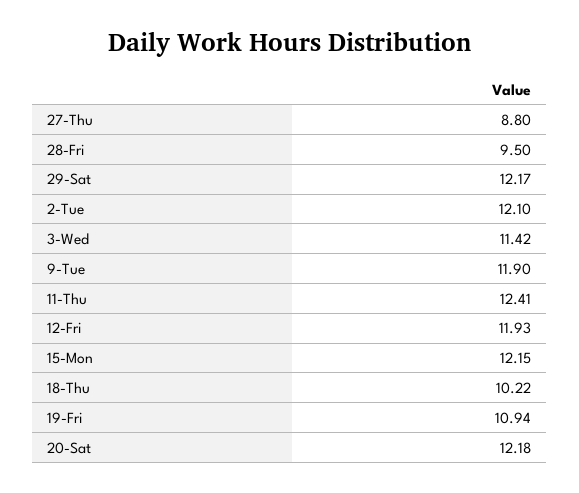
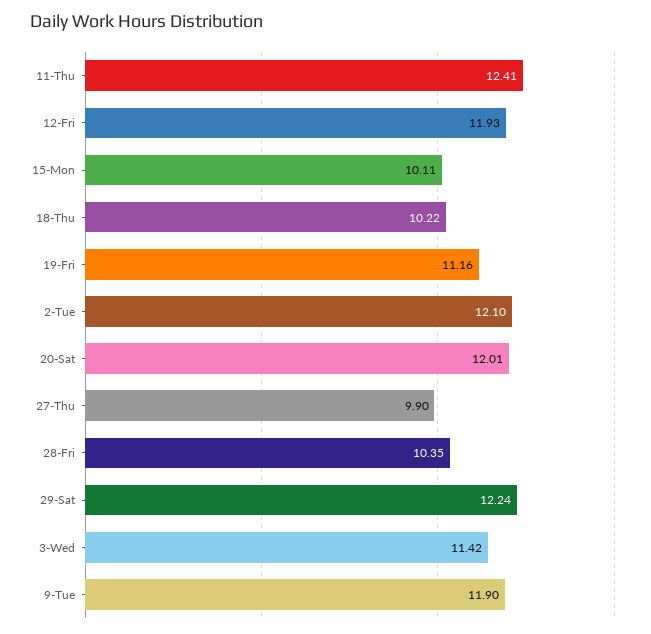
27-Thu: 8.8 -> 9.9
28-Fri: 9.5 -> 10.35
29-Sat: 12.17 -> 12.24
15-Mon: 12.15 -> 10.11
19-Fri: 10.94 -> 11.16
20-Sat: 12.18 -> 12.01

